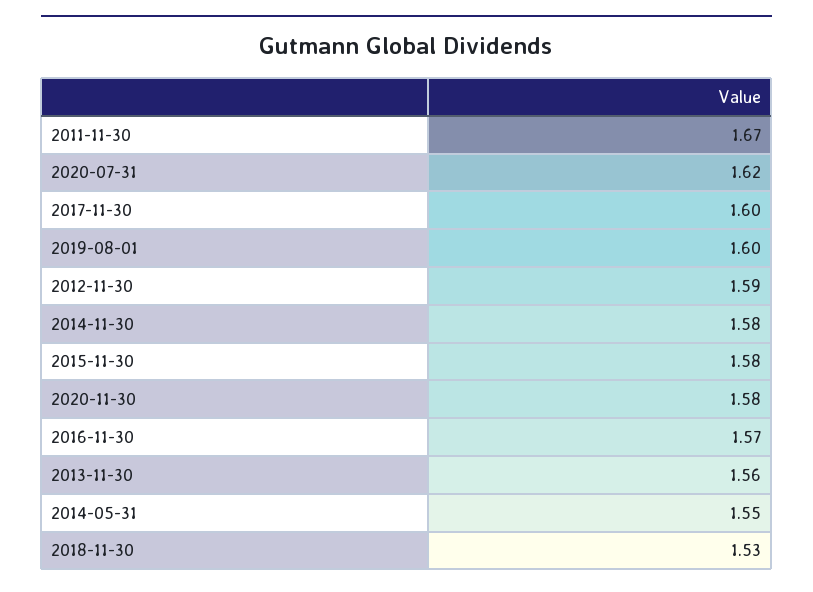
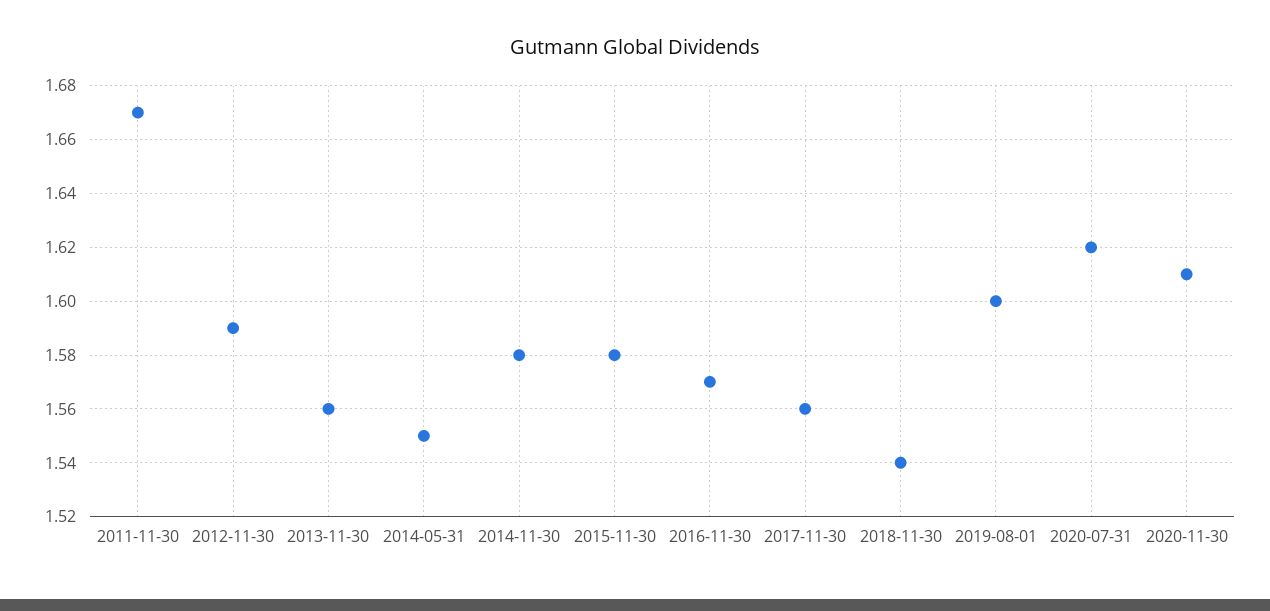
2017-11-30: 1.6 -> 1.56
2020-11-30: 1.58 -> 1.61
2018-11-30: 1.53 -> 1.54

